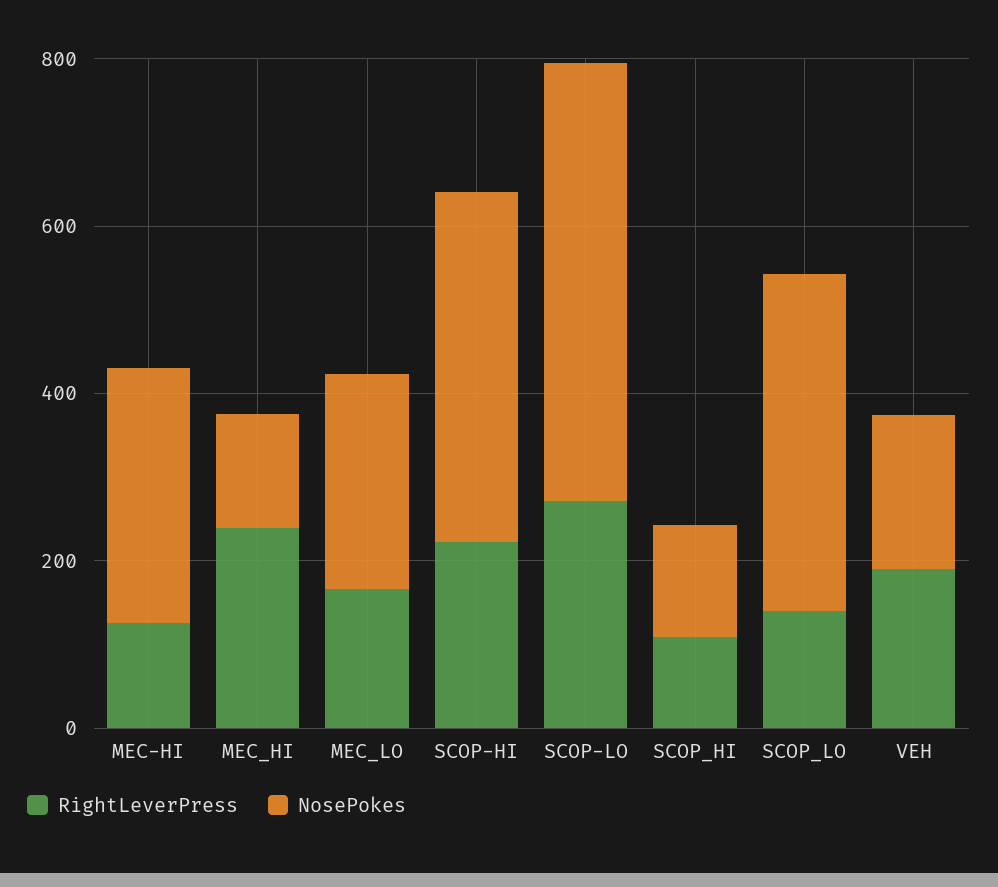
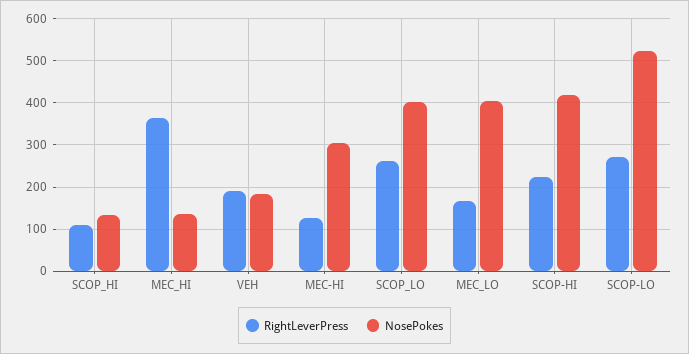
RightLeverPress, MEC_HI: 250 -> 360
NosePokes, MEC_LO: 250 -> 400
RightLeverPress, SCOP_LO: 150 -> 260

